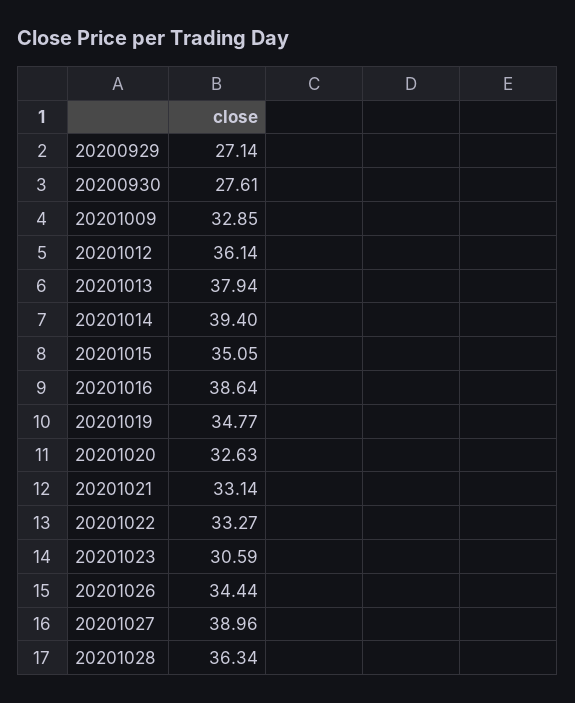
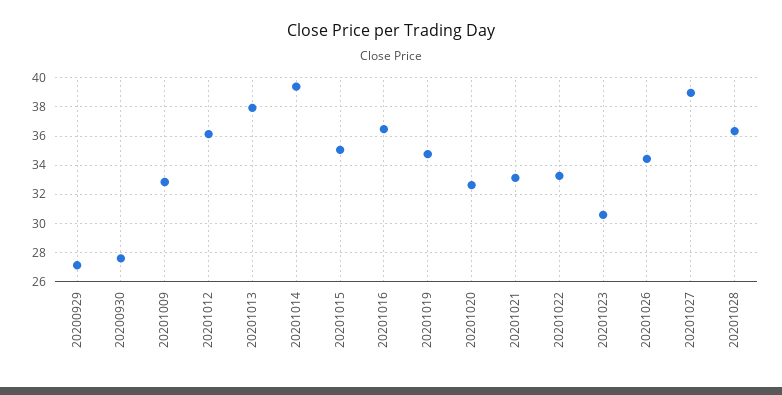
20201016: 38.64 -> 36.5

